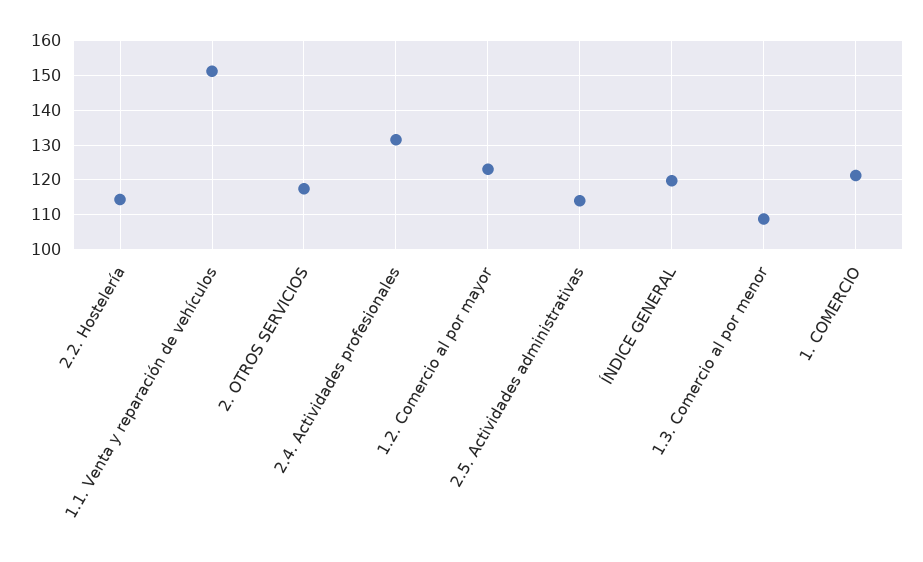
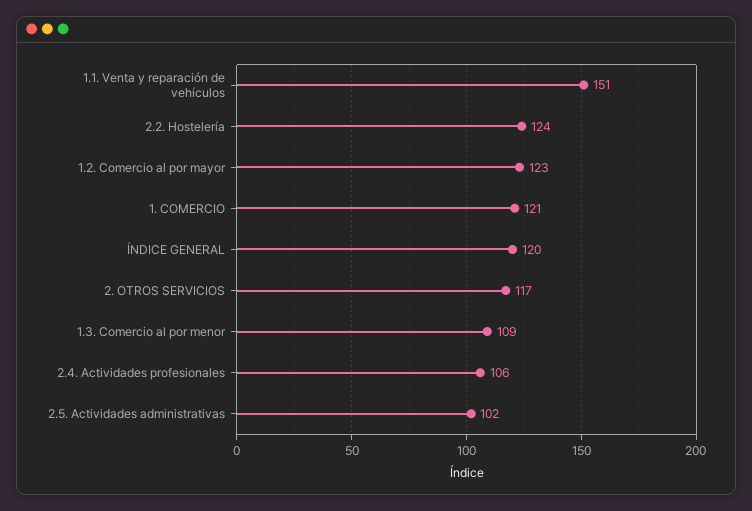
2.2. Hostelería: 114 -> 124
2.4. Actividades profesionales: 132 -> 106
2.5. Actividades administrativas: 114 -> 102

